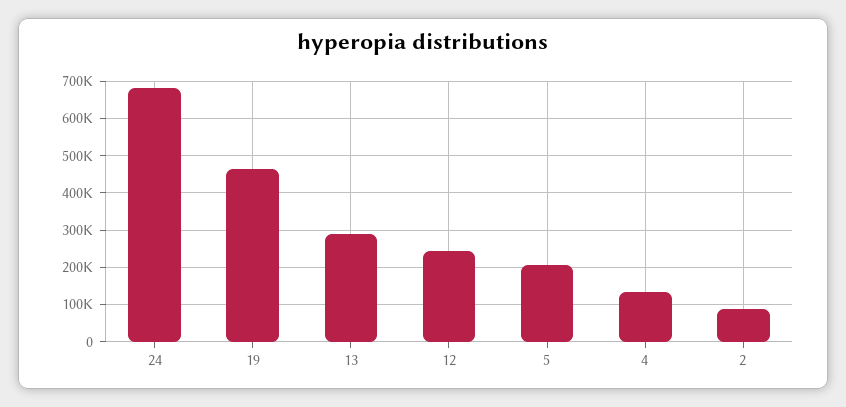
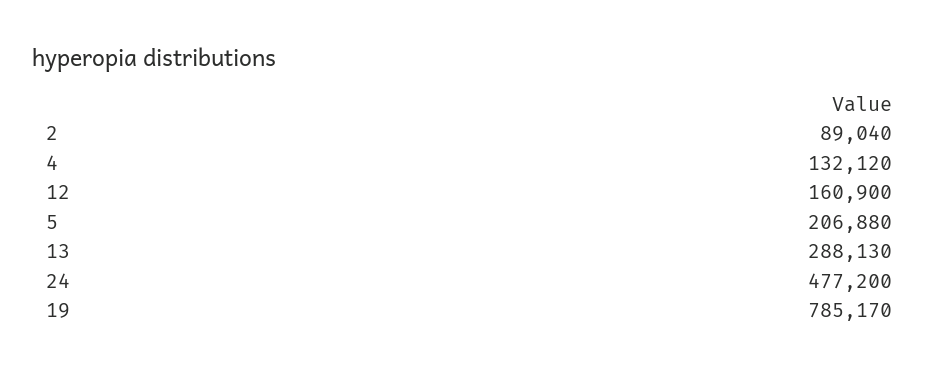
24: 680000 -> 477200
19: 460000 -> 785170
12: 240000 -> 160900

